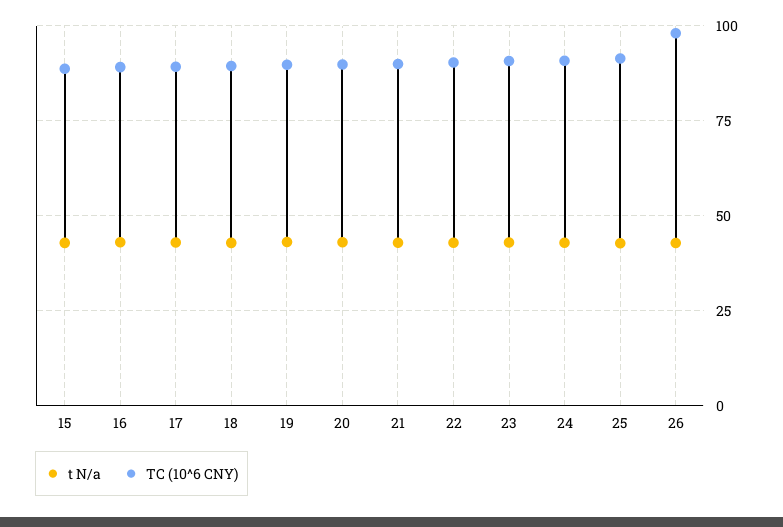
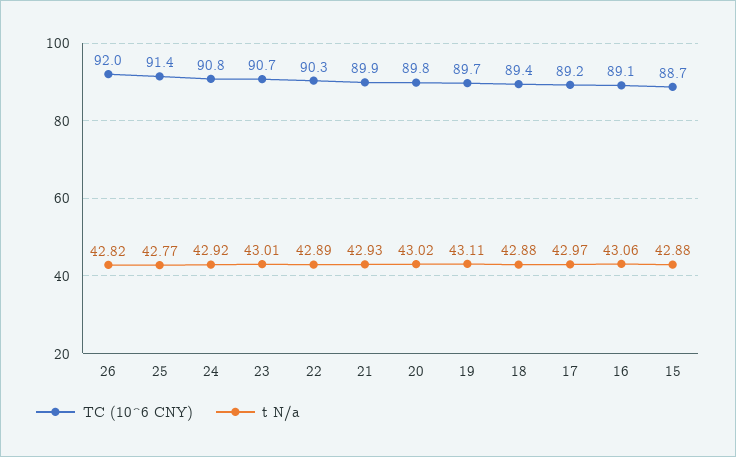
TC (10^6 CNY), 26: 97.5 -> 92

